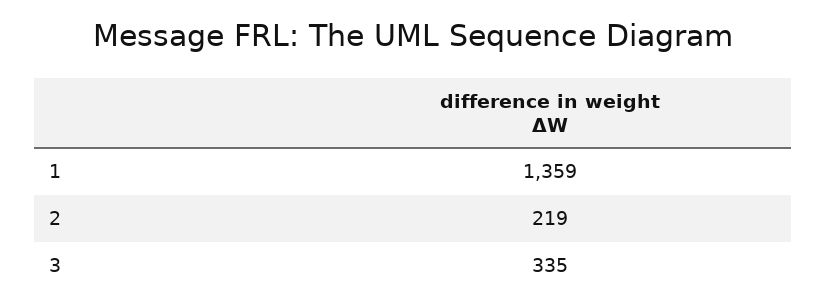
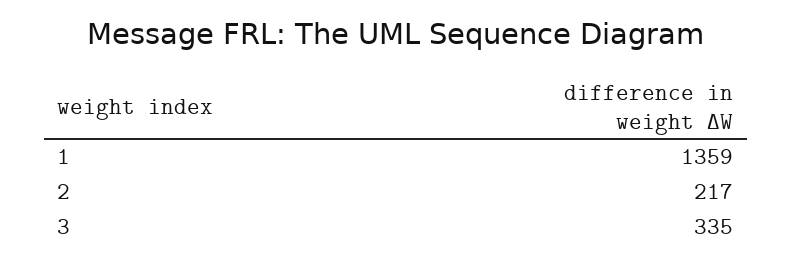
2: 219 -> 217

